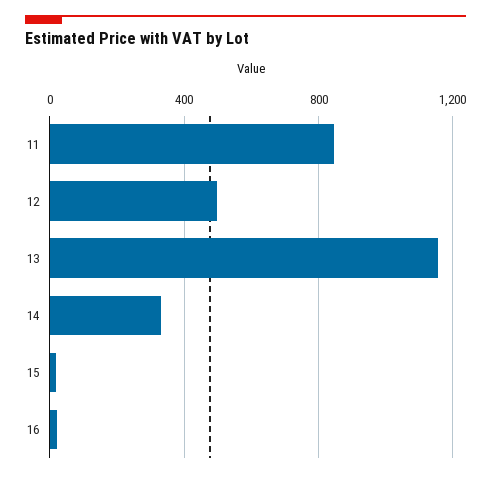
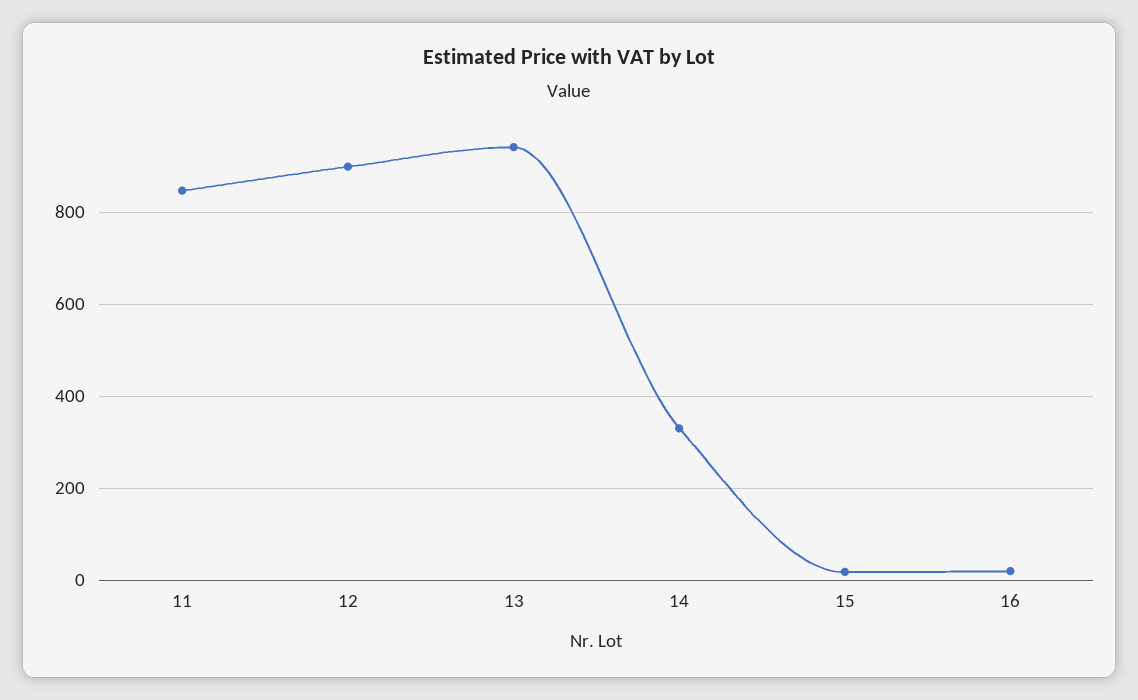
12: 500 -> 900
13: 1150 -> 940

